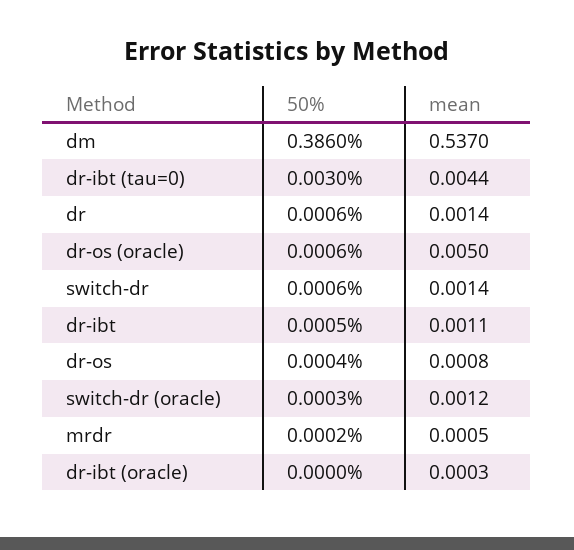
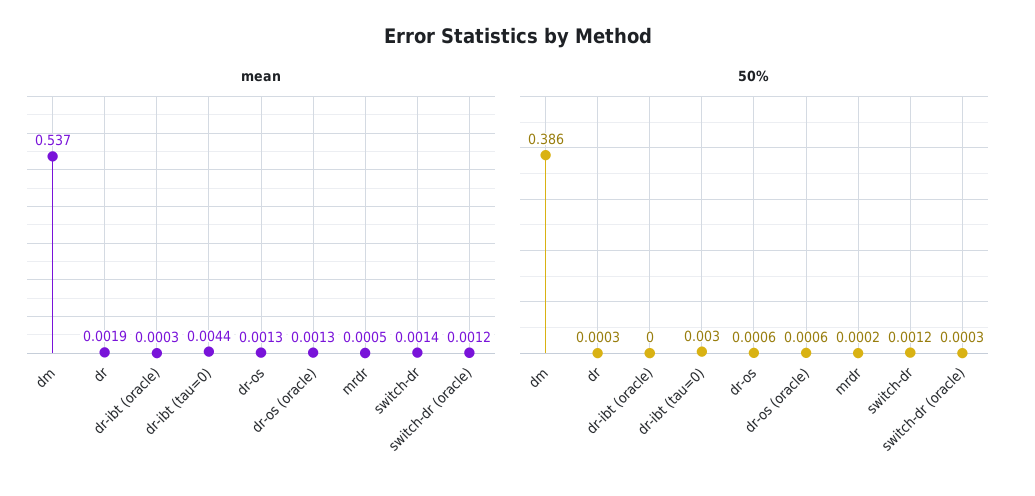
50%, dr: 0.0006 -> 0.0003
mean, dr: 0.0014 -> 0.0019
mean, dr-os (oracle): 0.005 -> 0.0013
50%, switch-dr: 0.0006 -> 0.0012
50%, dr-ibt: 0.0005 -> none
mean, dr-ibt: 0.0011 -> none
50%, dr-os: 0.0004 -> 0.0006
mean, dr-os: 0.0008 -> 0.0013

